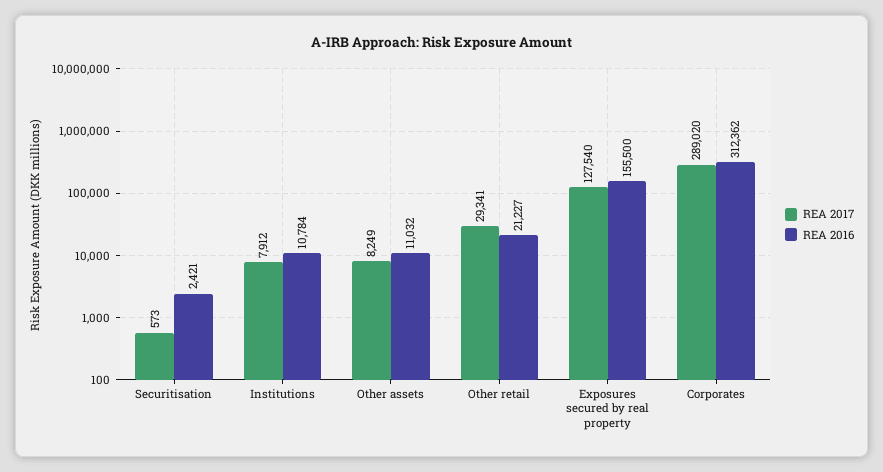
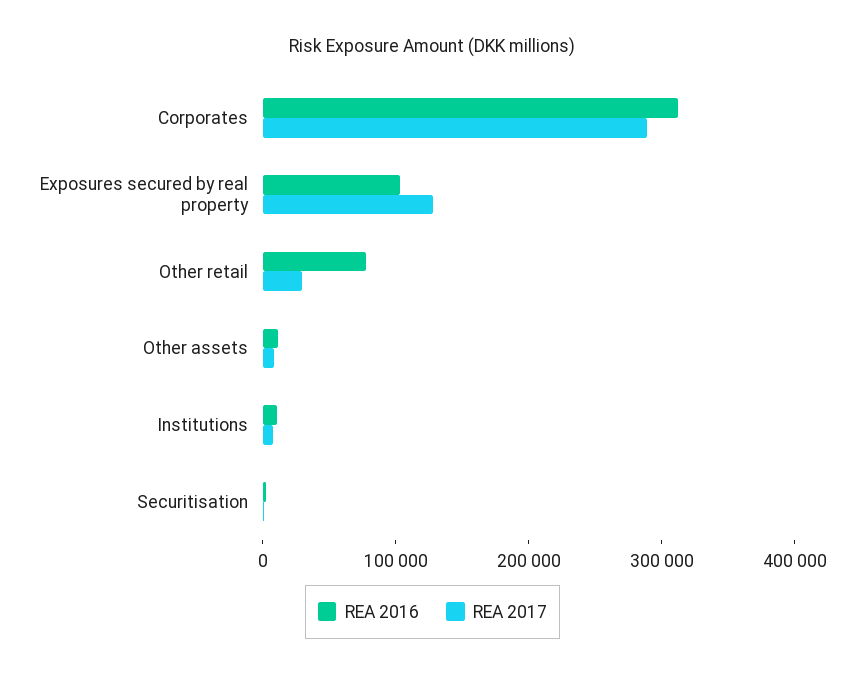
REA 2016, Other retail: 21227 -> 80000
REA 2016, Exposures secured by real property: 155500 -> 100000

